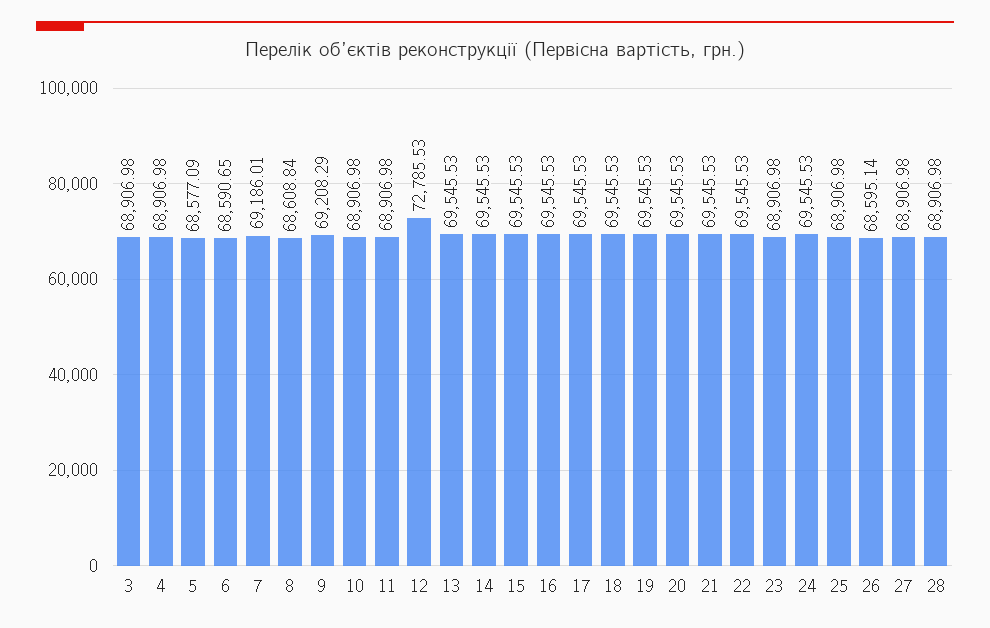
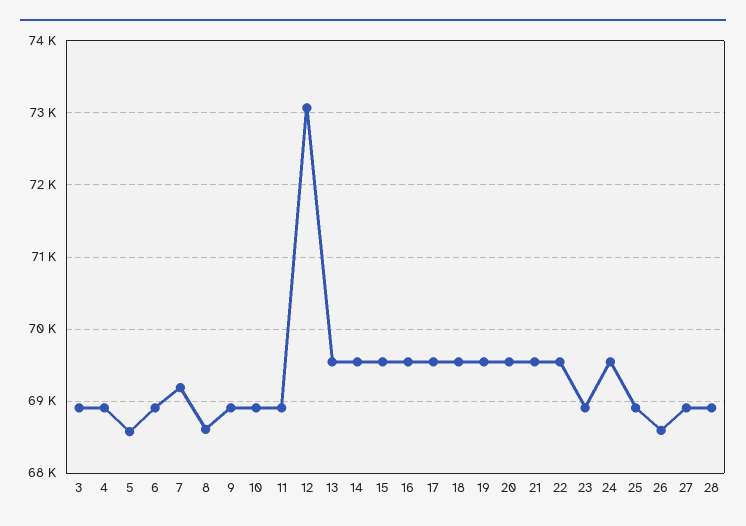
6: 68590.65 -> 68900
9: 69208.29 -> 68900
12: 72785.53 -> 73100

